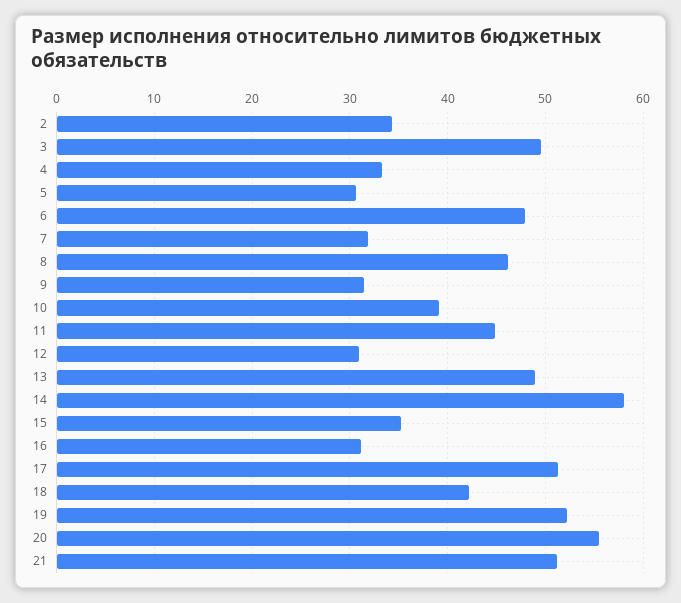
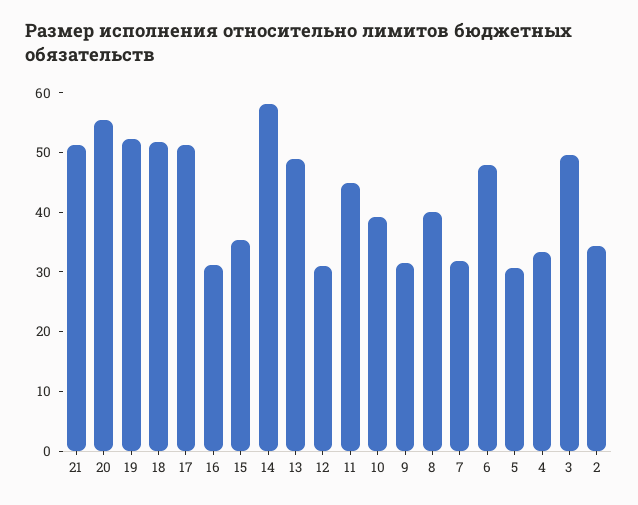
8: 46 -> 40
18: 42 -> 52

